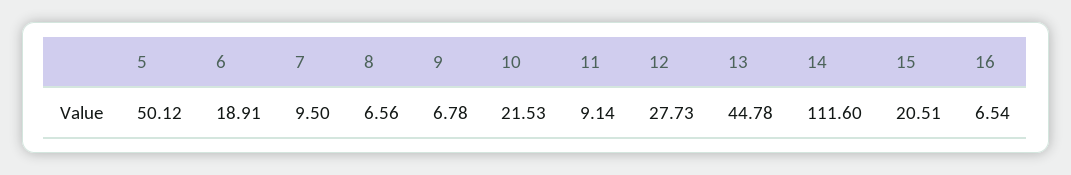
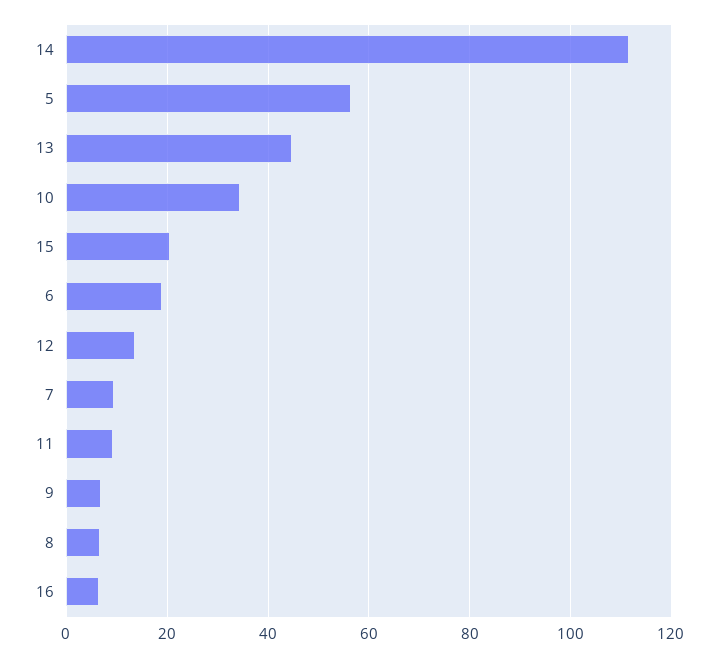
5: 50.12 -> 56
10: 21.53 -> 34
12: 27.73 -> 14

